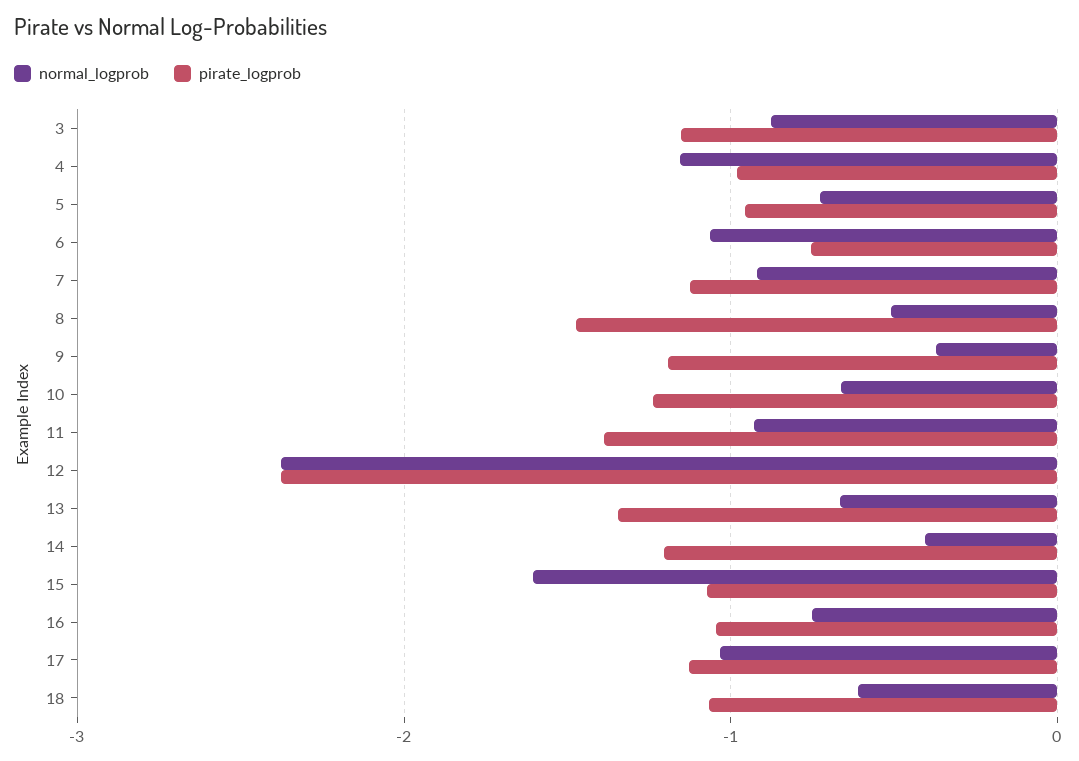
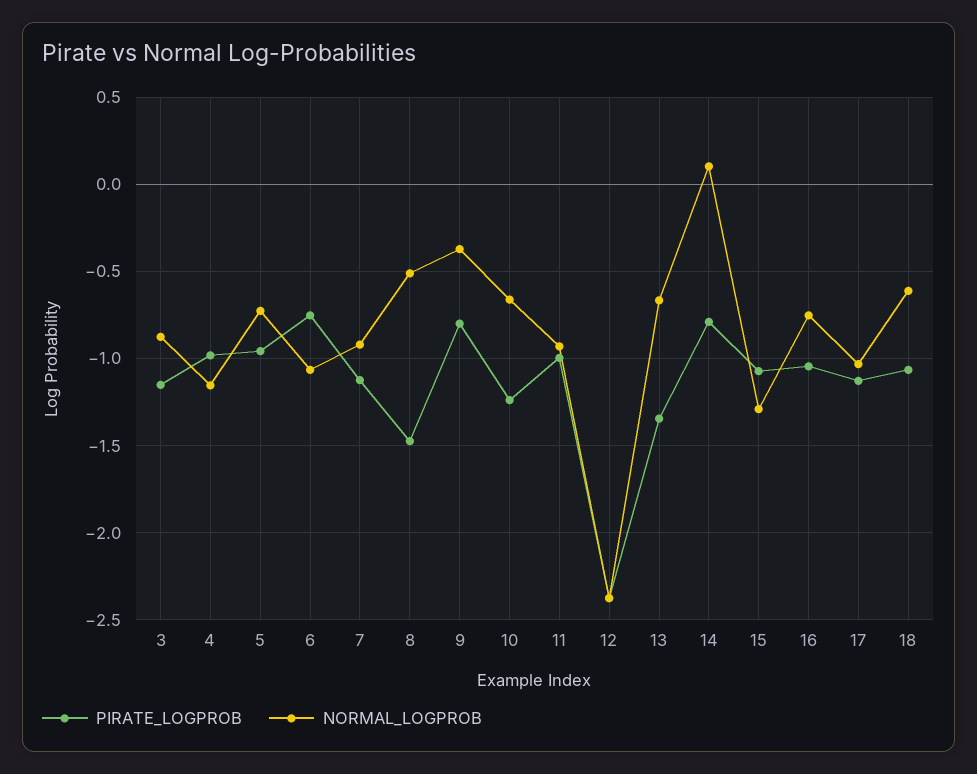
pirate_logprob, 9: -1.2 -> -0.8
pirate_logprob, 11: -1.4 -> -1
normal_logprob, 14: -0.4 -> 0.1
pirate_logprob, 14: -1.2 -> -0.8
normal_logprob, 15: -1.6 -> -1.3

